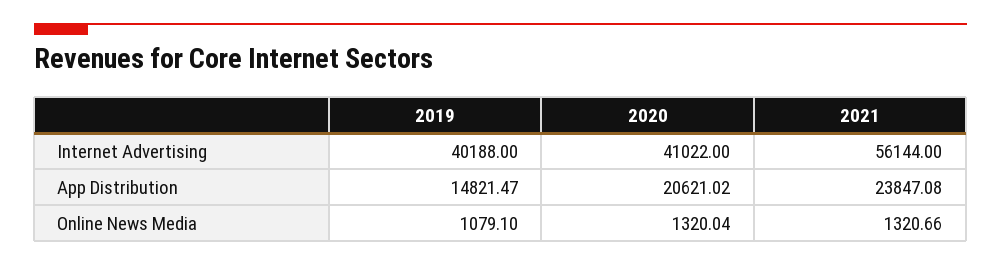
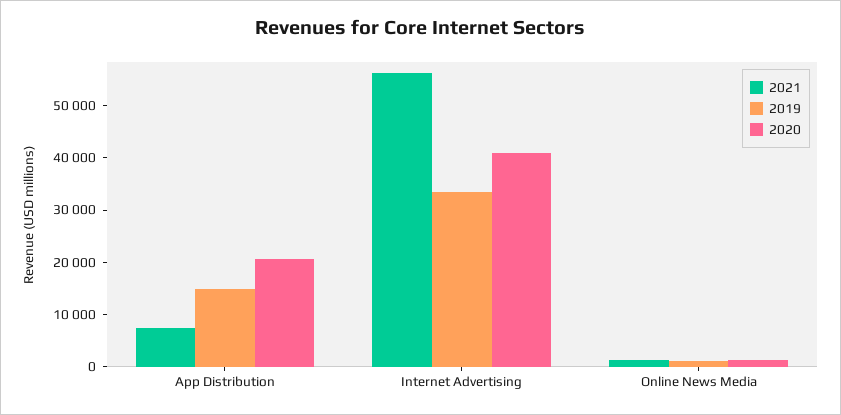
2019, Internet Advertising: 40188 -> 34000
2021, App Distribution: 23847.08 -> 8000

